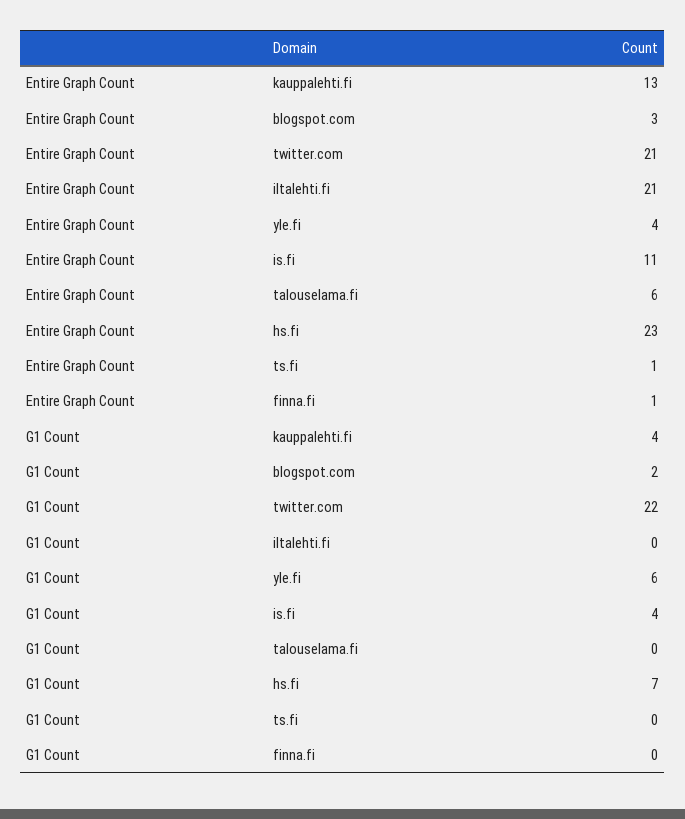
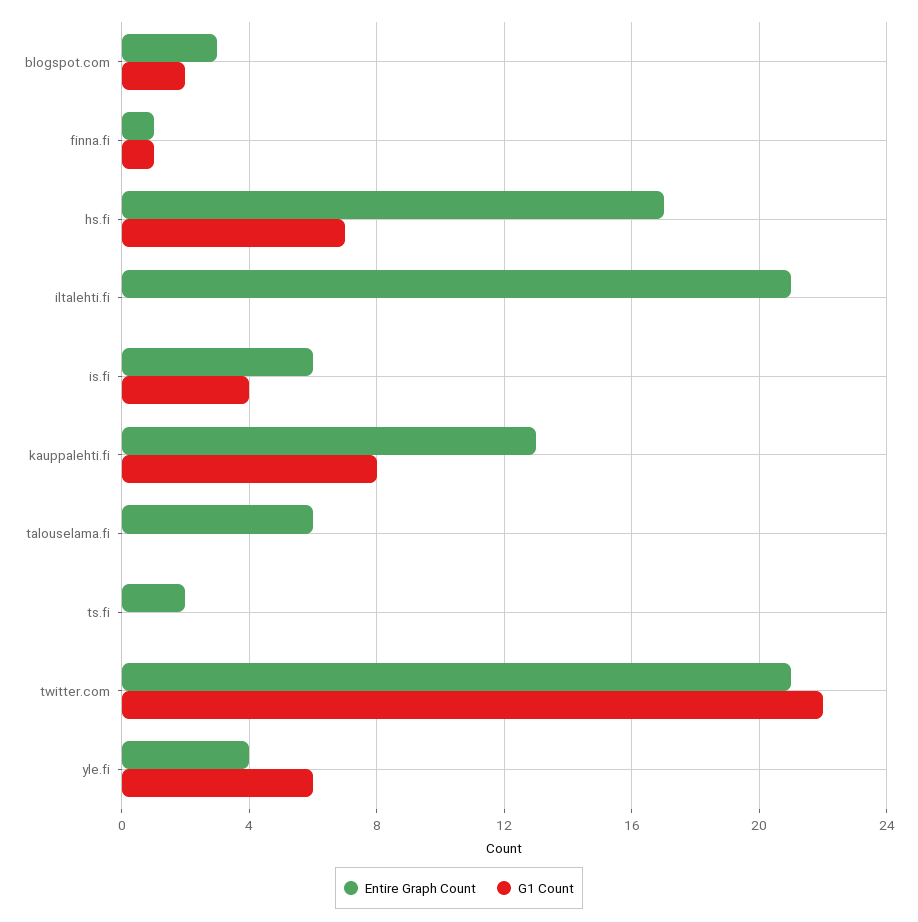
Entire Graph Count, is.fi: 11 -> 6
Entire Graph Count, hs.fi: 23 -> 17
Entire Graph Count, ts.fi: 1 -> 2
G1 Count, kauppalehti.fi: 4 -> 8
G1 Count, finna.fi: 0 -> 1

